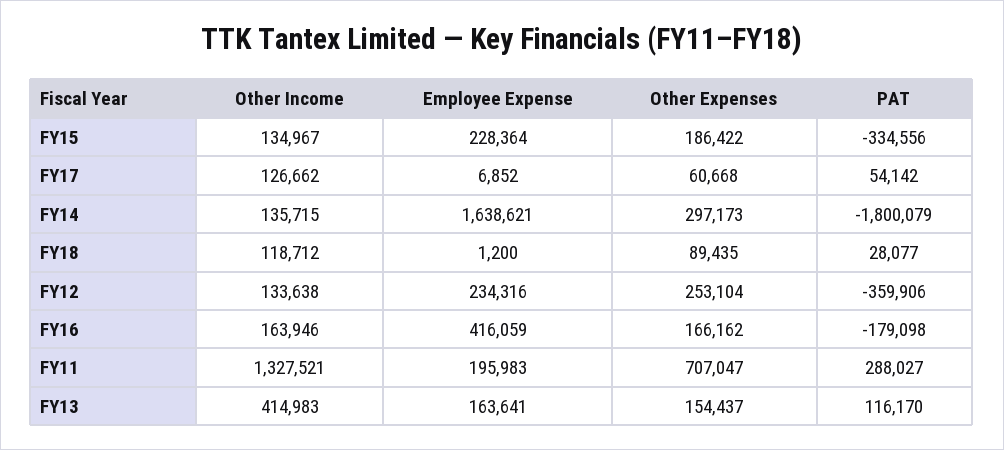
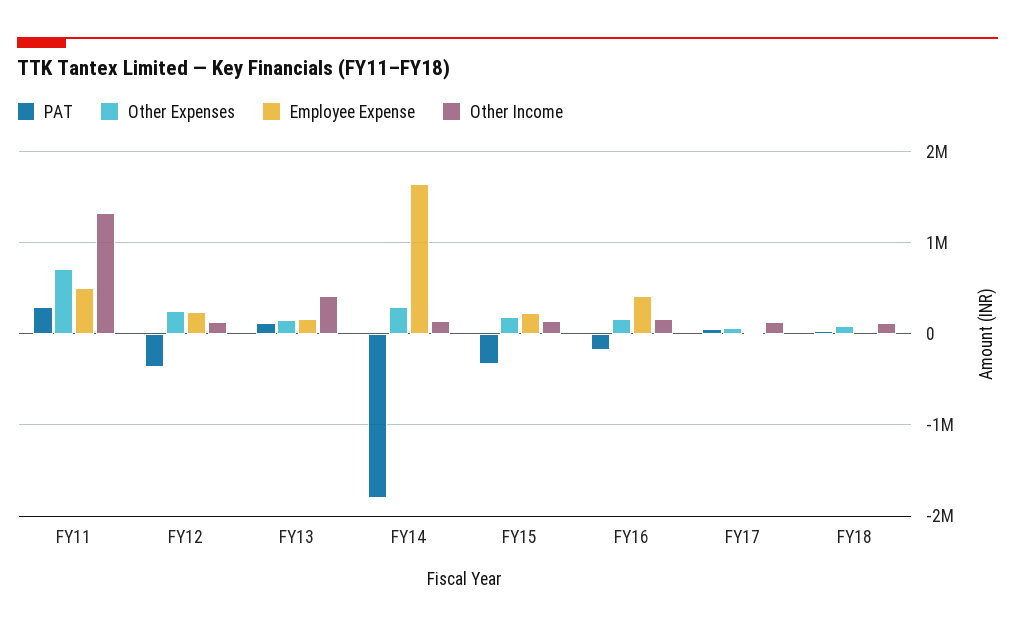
Employee Expense, FY11: 195983 -> 500000

